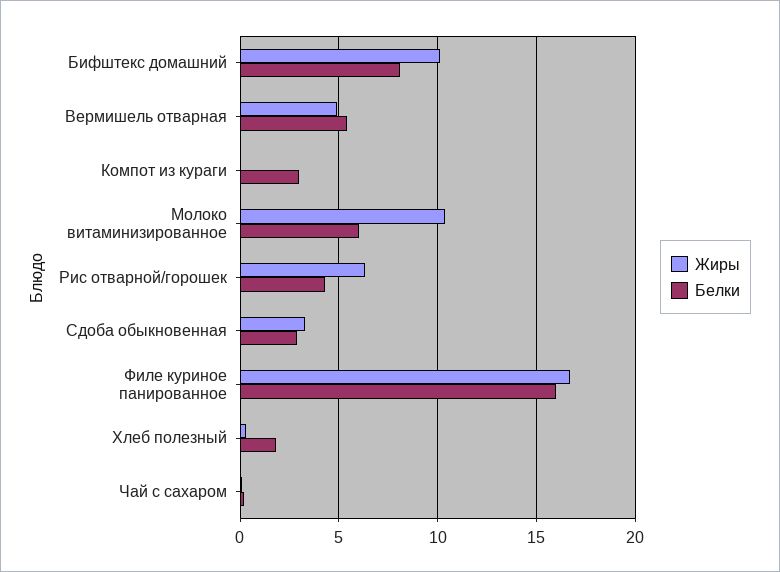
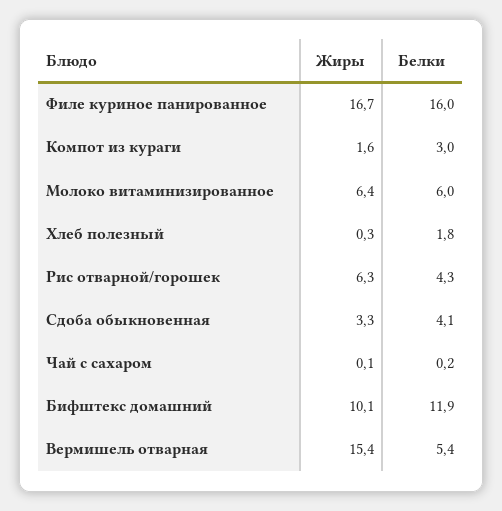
Белки, Бифштекс домашний: 8 -> 11.9
Жиры, Вермишель отварная: 5 -> 15.4
Жиры, Компот из кураги: 0 -> 1.6
Жиры, Молоко витаминизированное: 10.5 -> 6.4
Белки, Сдоба обыкновенная: 3 -> 4.1

